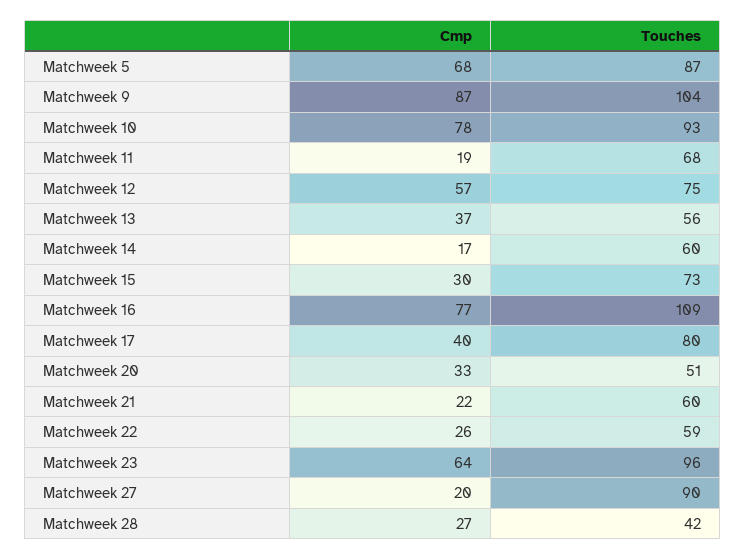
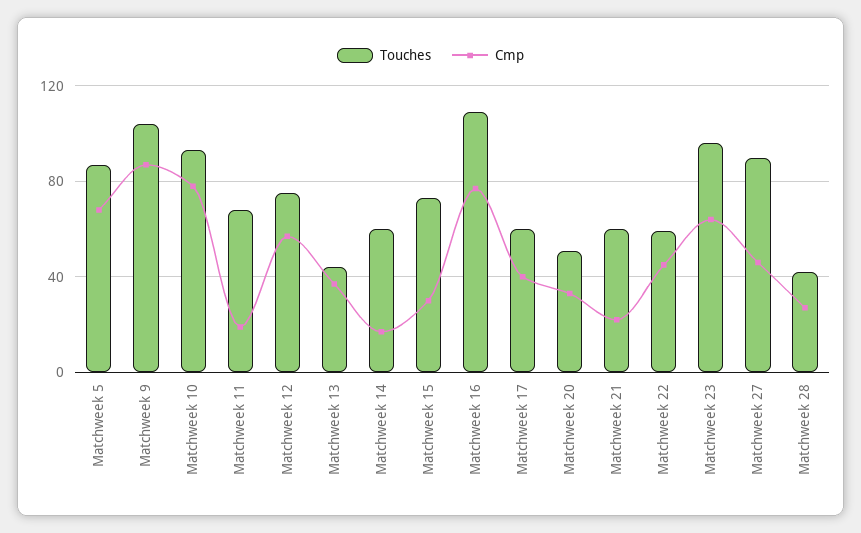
Touches, Matchweek 13: 56 -> 45
Touches, Matchweek 17: 80 -> 60
Cmp, Matchweek 22: 26 -> 45
Cmp, Matchweek 27: 20 -> 45

